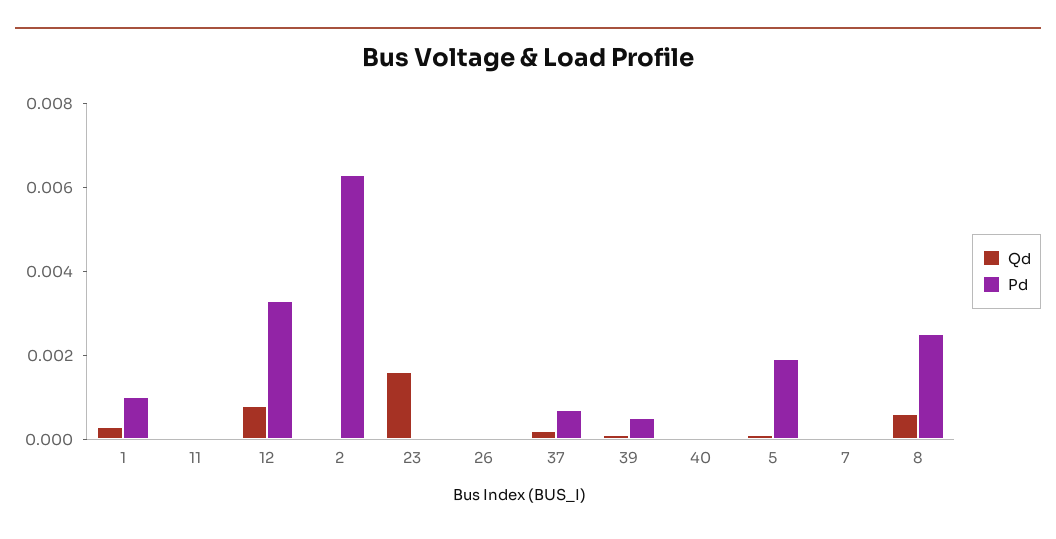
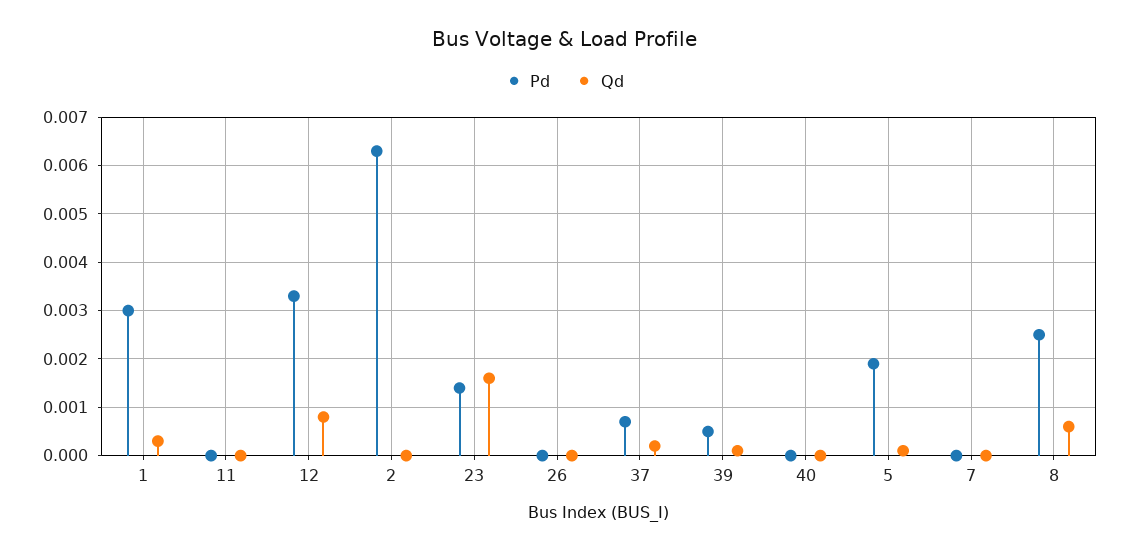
Pd, 1: 0.001 -> 0.003
Pd, 23: 0 -> 0.0015

